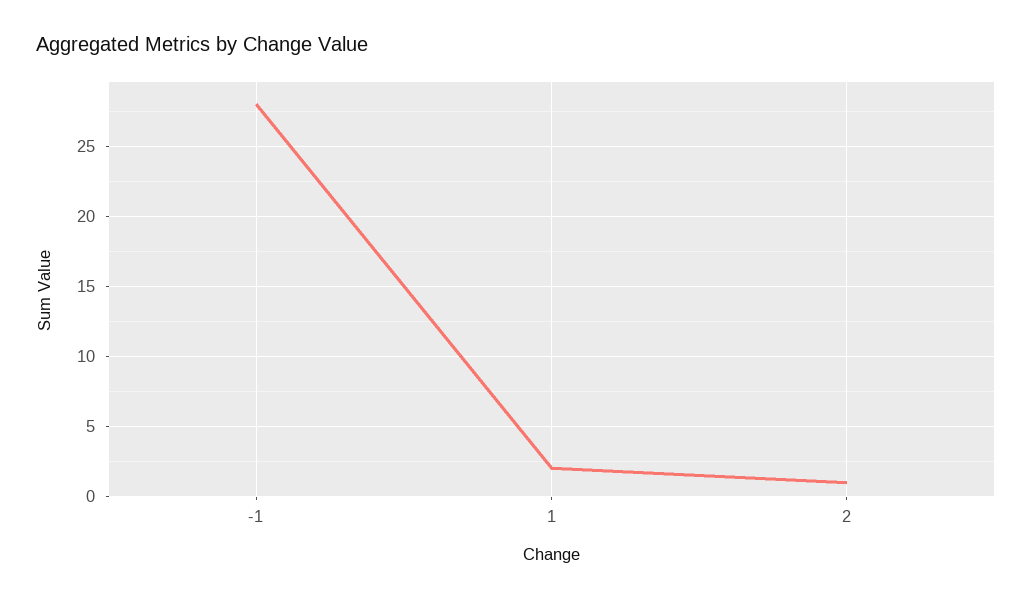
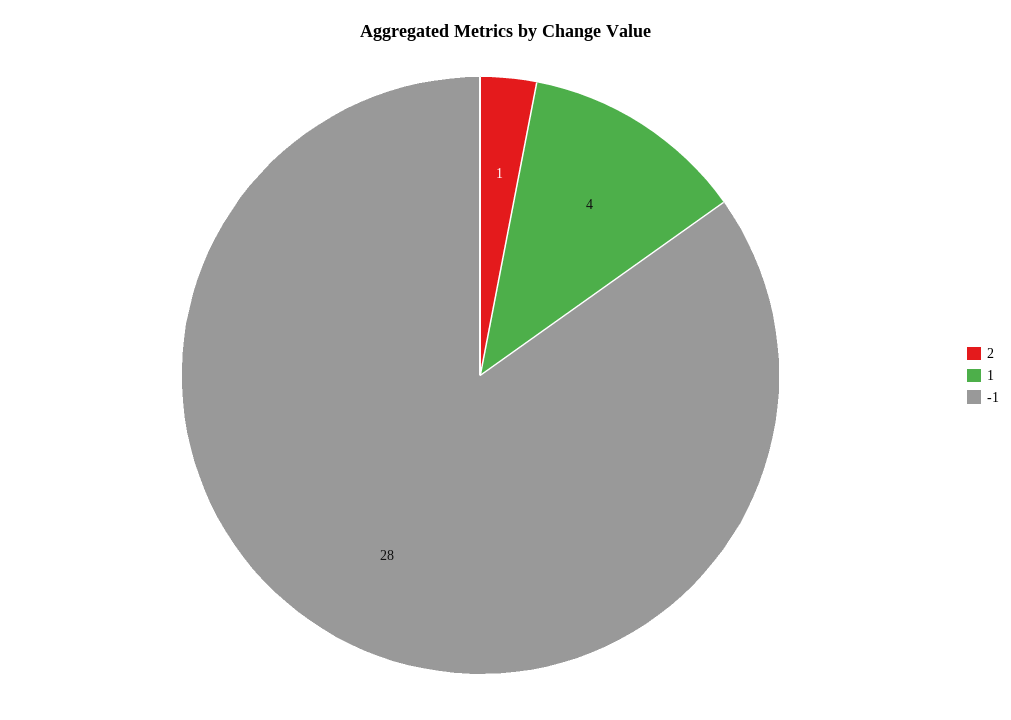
1: 2 -> 4

